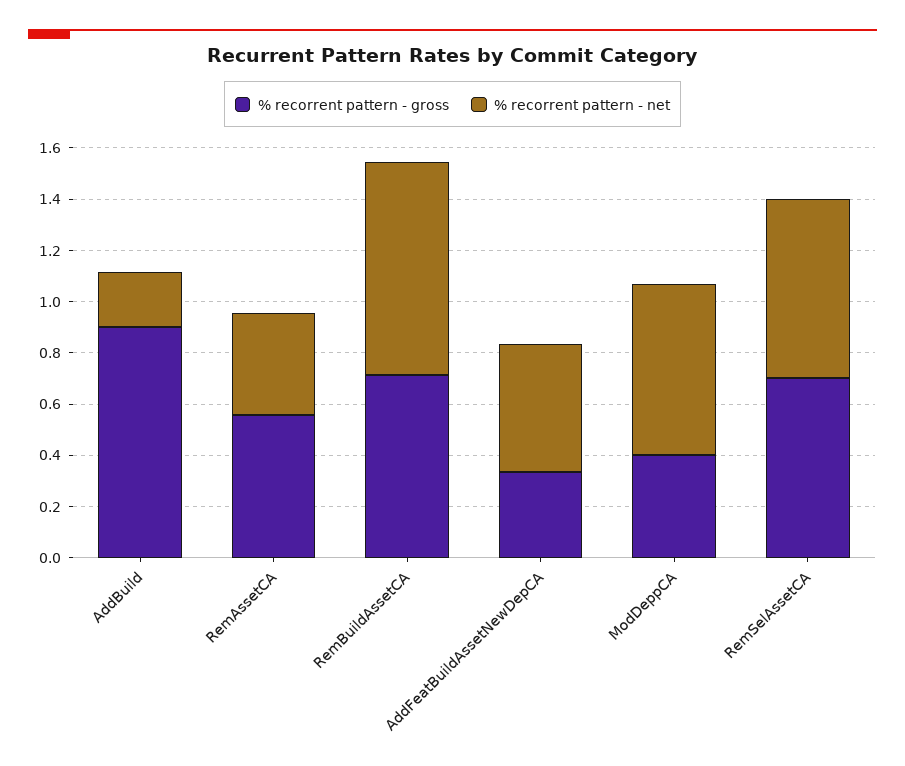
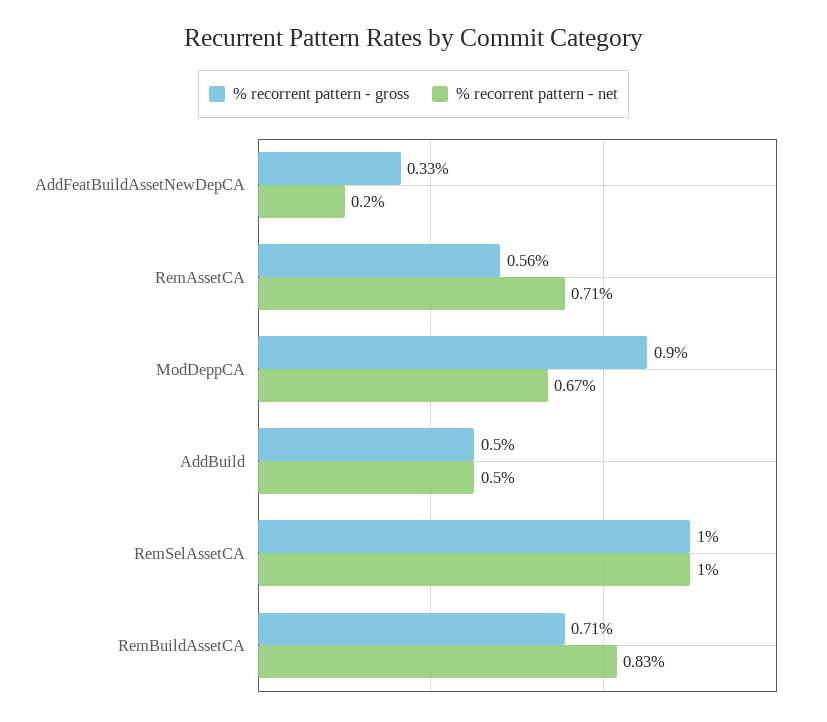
% recorrent pattern - gross, AddBuild: 0.9 -> 0.5
% recorrent pattern - net, AddBuild: 0.2 -> 0.5
% recorrent pattern - net, RemAssetCA: 0.4 -> 0.71
% recorrent pattern - net, AddFeatBuildAssetNewDepCA: 0.5 -> 0.2
% recorrent pattern - gross, ModDeppCA: 0.4 -> 0.9
% recorrent pattern - gross, RemSelAssetCA: 0.7 -> 1
% recorrent pattern - net, RemSelAssetCA: 0.7 -> 1

